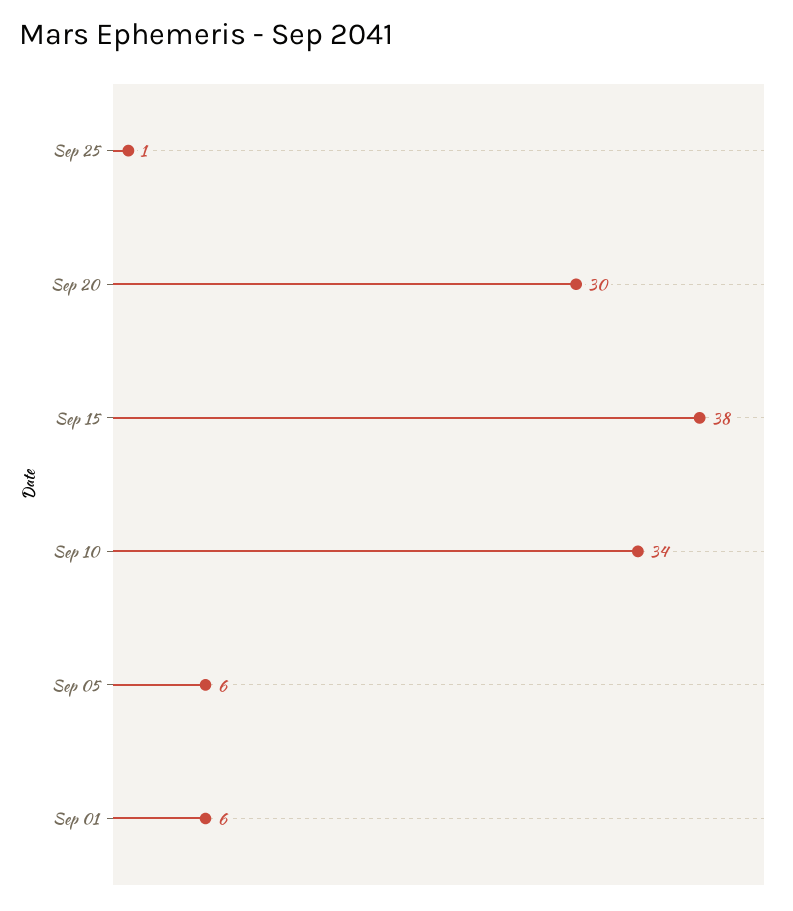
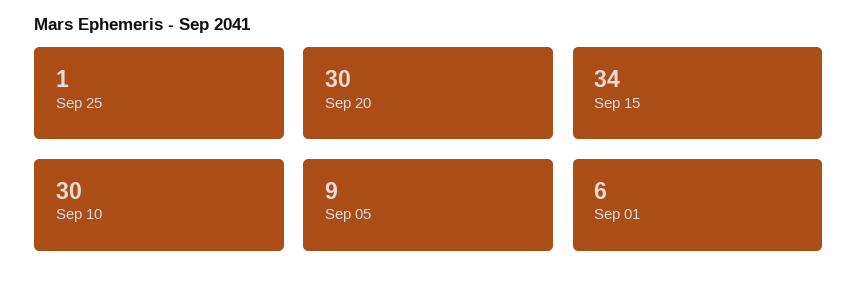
Sep 15: 38 -> 34
Sep 10: 34 -> 30
Sep 05: 6 -> 9

